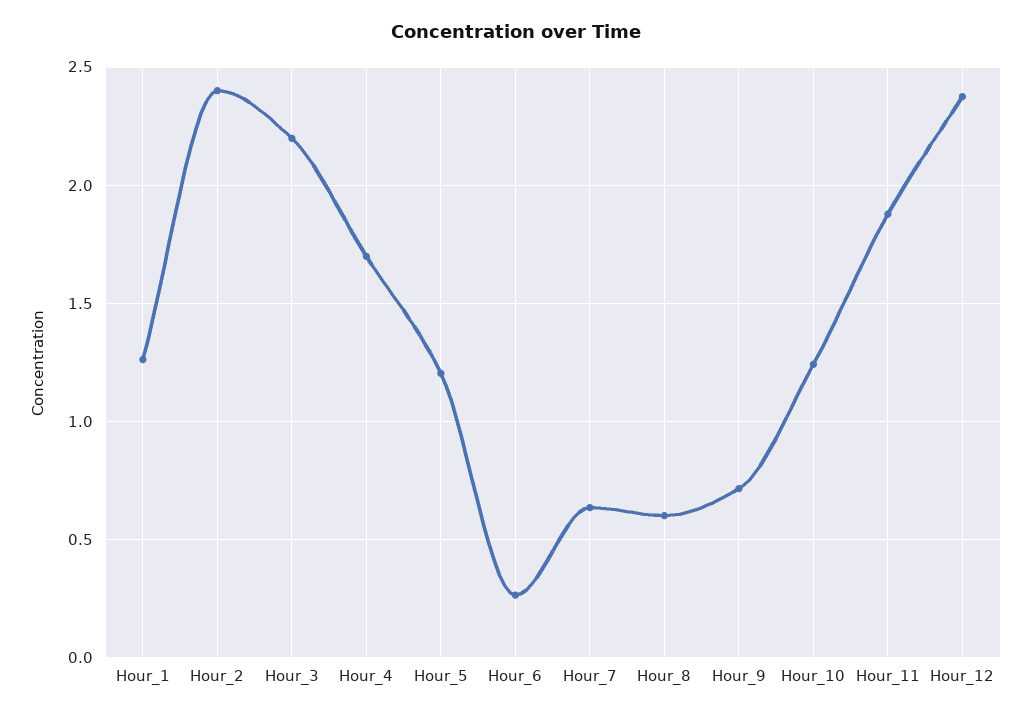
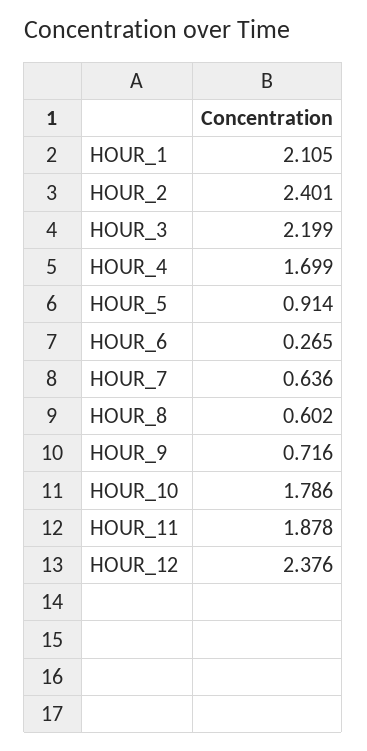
Hour_1: 1.25 -> 2.105
Hour_5: 1.2 -> 0.914
Hour_10: 1.25 -> 1.786

